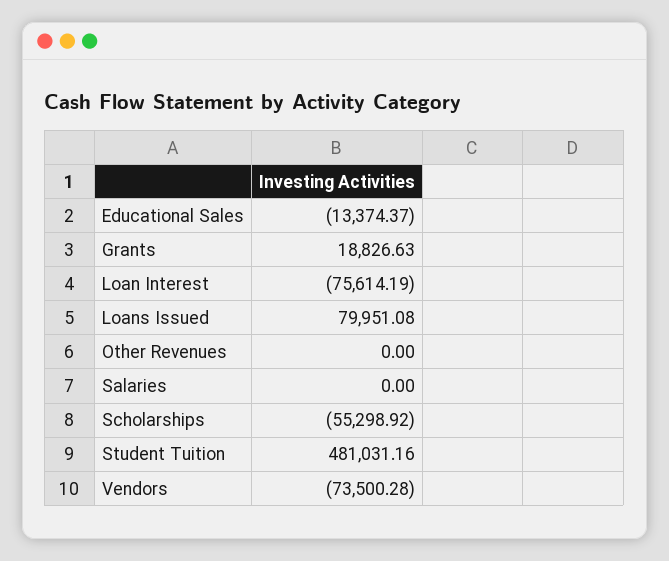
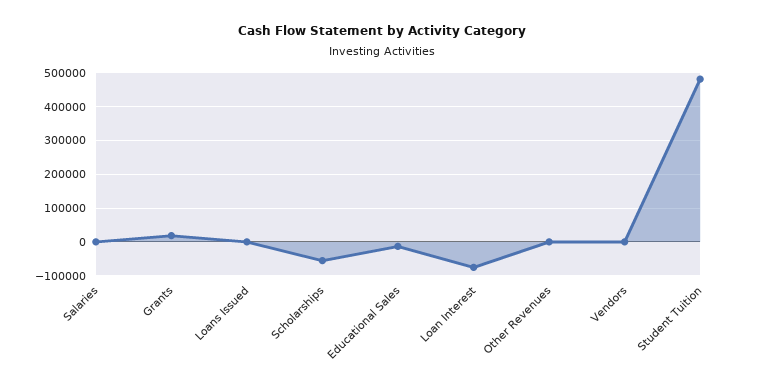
Loans Issued: 79951.08 -> 0
Vendors: -73500.28 -> 0

